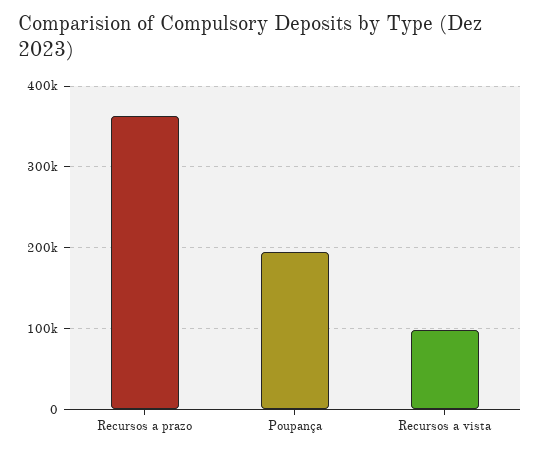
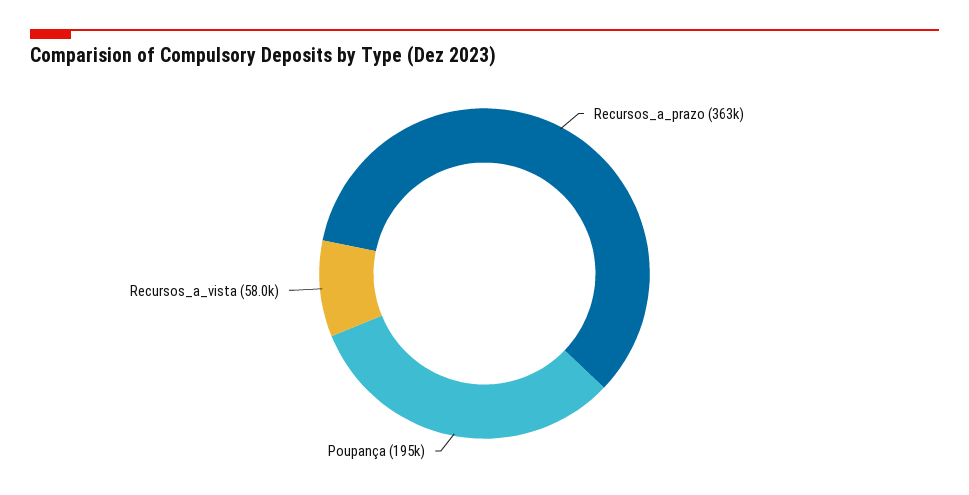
Recursos a vista: 100000 -> 58000

